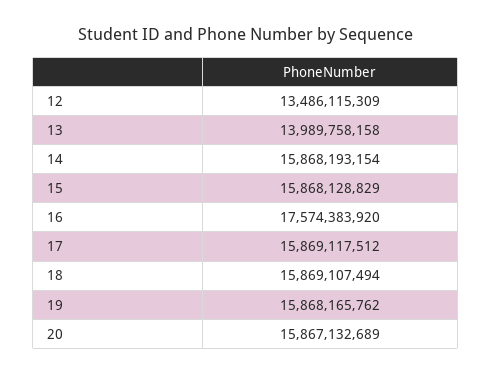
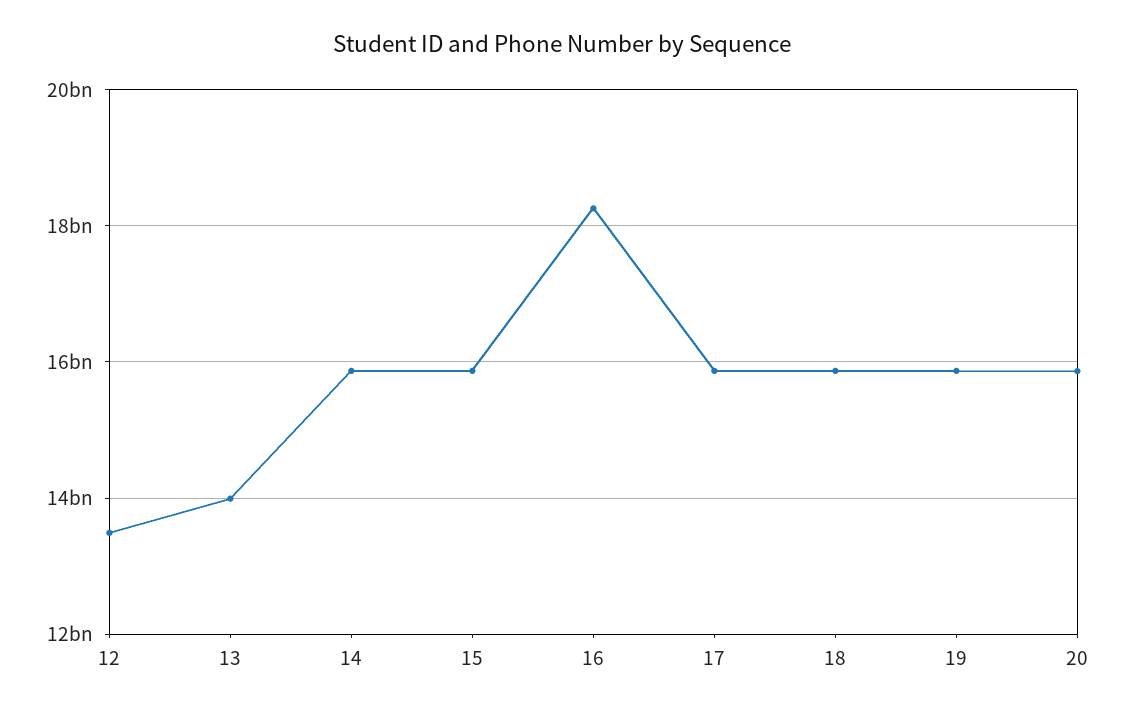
16: 17574383920 -> 18200000000

